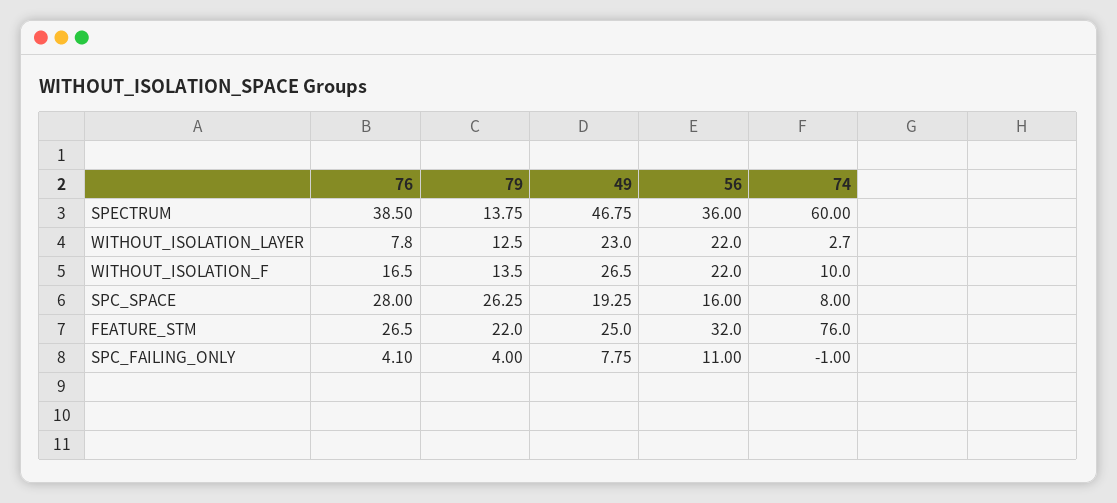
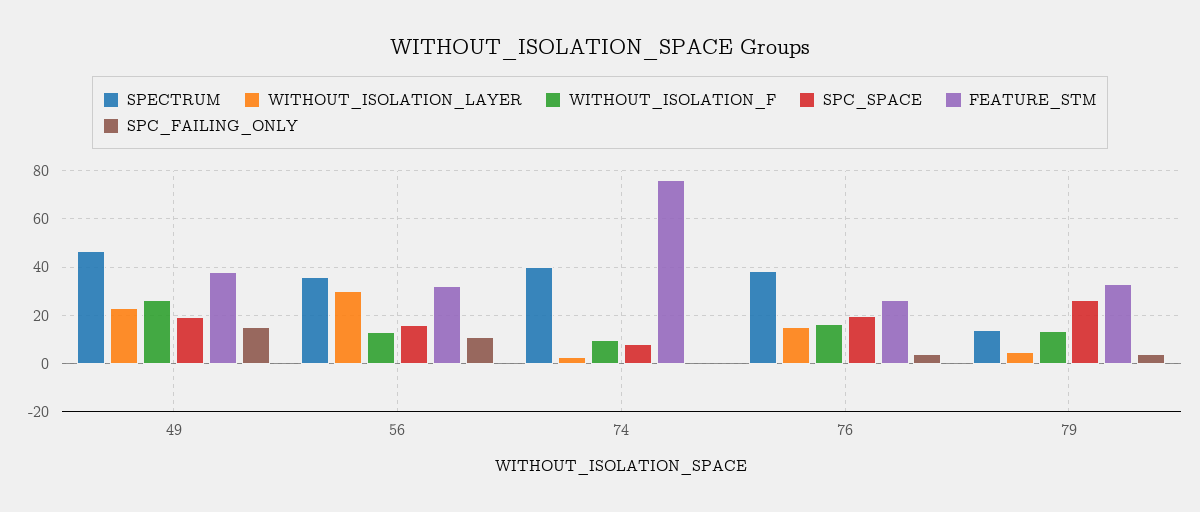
SPECTRUM, 74: 60 -> 40
WITHOUT_ISOLATION_LAYER, 76: 7.8 -> 15
WITHOUT_ISOLATION_LAYER, 79: 12.5 -> 5
WITHOUT_ISOLATION_LAYER, 56: 22 -> 30
WITHOUT_ISOLATION_F, 56: 22 -> 12.5
SPC_SPACE, 76: 28 -> 20
FEATURE_STM, 79: 22 -> 32.5
FEATURE_STM, 49: 25 -> 37.5
SPC_FAILING_ONLY, 49: 7.75 -> 15

